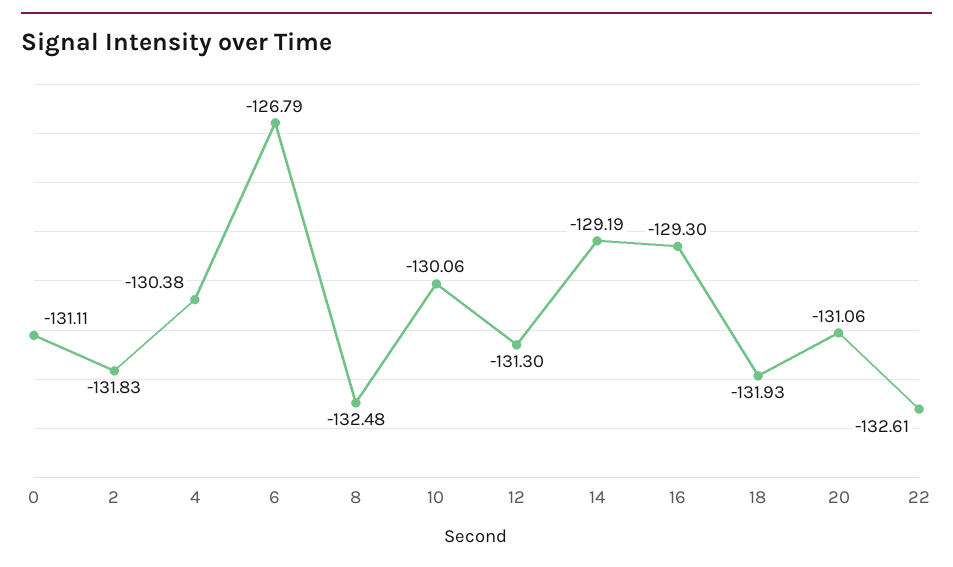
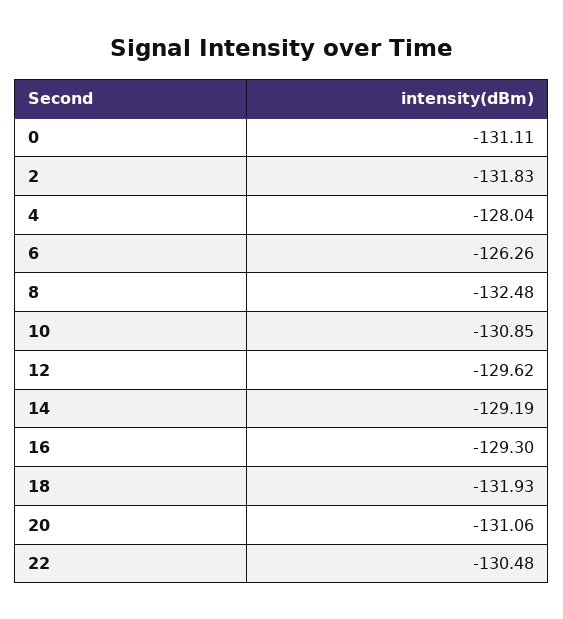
4: -130.38 -> -128.04
6: -126.79 -> -126.26
10: -130.06 -> -130.85
12: -131.3 -> -129.62
22: -132.61 -> -130.48

